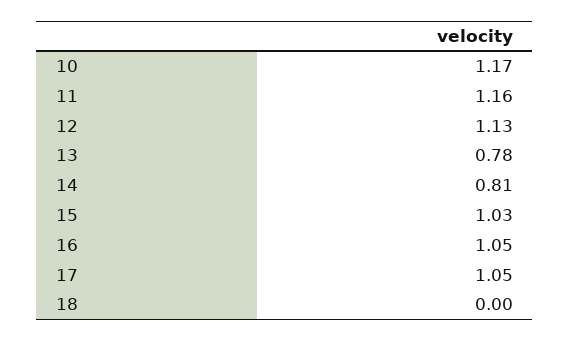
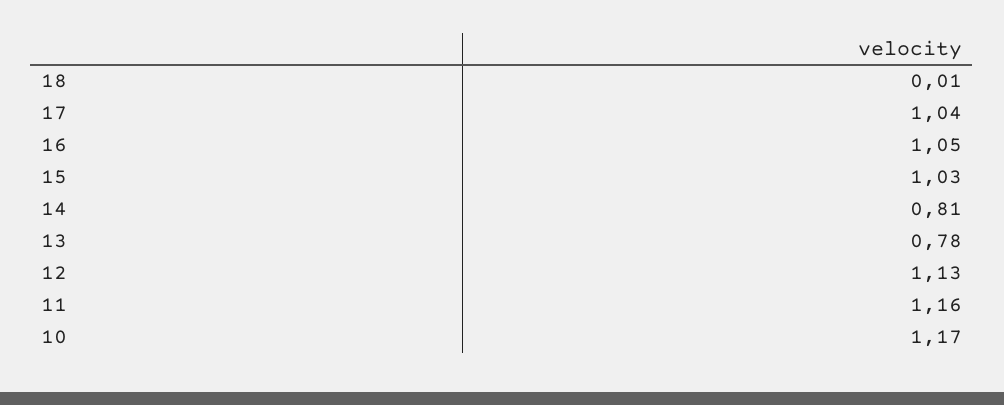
17: 1.05 -> 1.04
18: 0 -> 0.01

